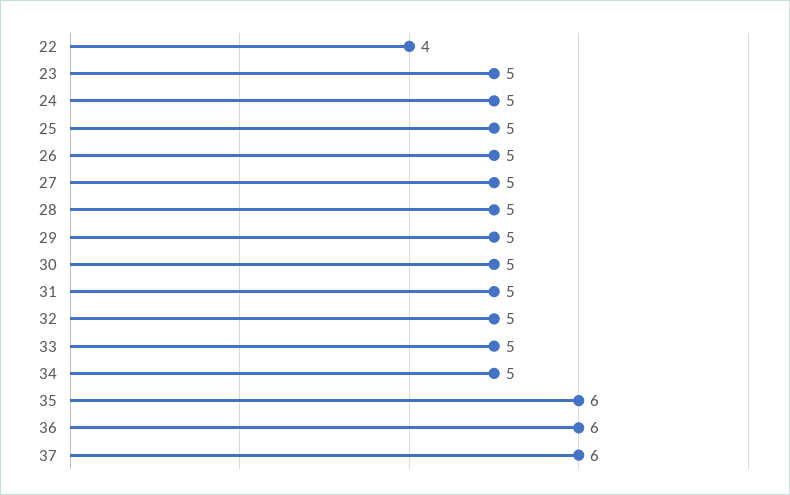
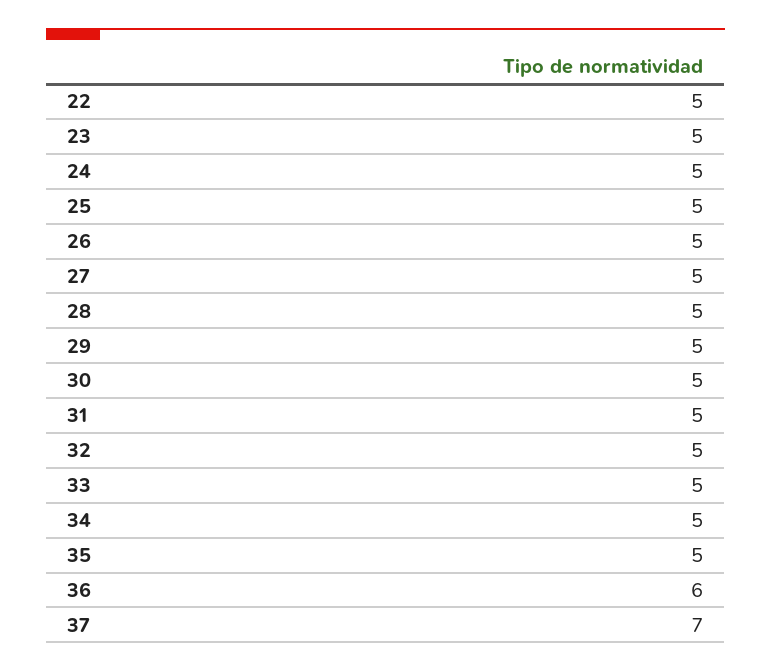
22: 4 -> 5
35: 6 -> 5
37: 6 -> 7

